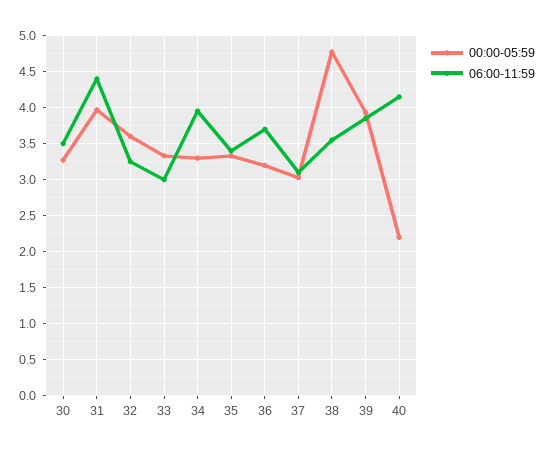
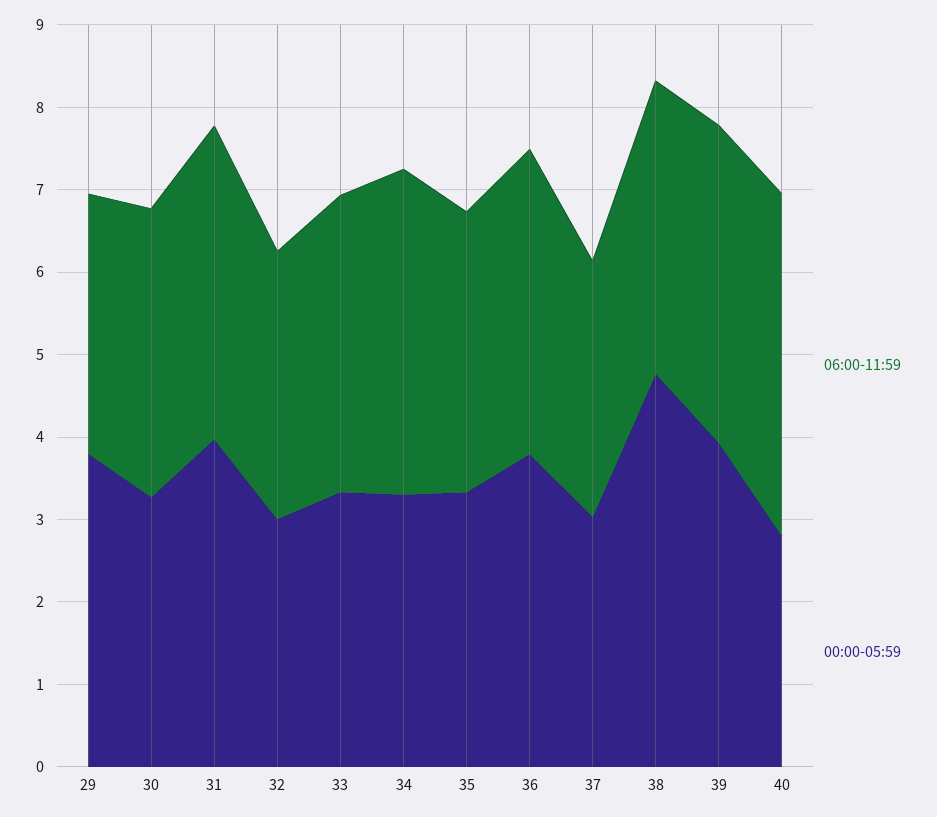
06:00-11:59, 31: 4.4 -> 3.8
00:00-05:59, 32: 3.6 -> 3
06:00-11:59, 33: 3 -> 3.6
00:00-05:59, 36: 3.2 -> 3.8
00:00-05:59, 40: 2.2 -> 2.8
06:00-11:59, 29: none -> 3.2
00:00-05:59, 29: none -> 3.8

